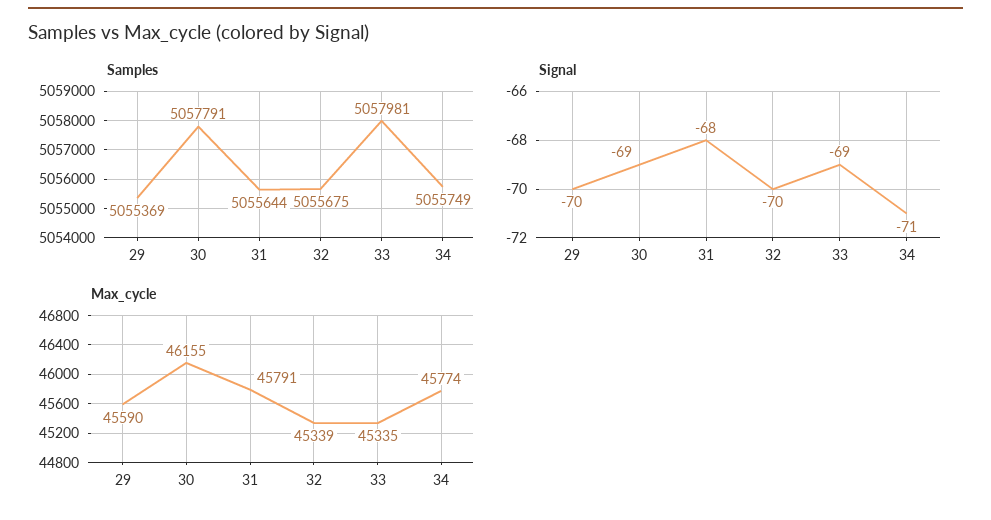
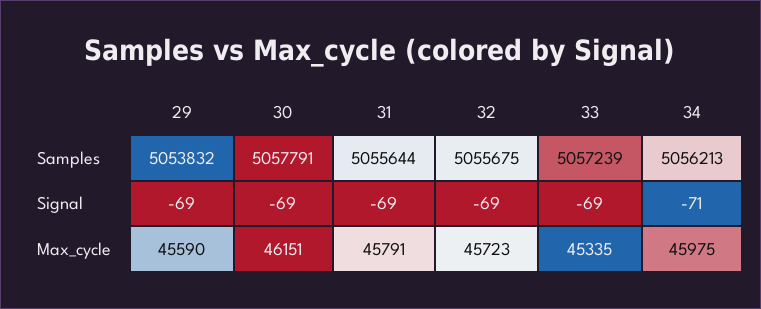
Samples, 29: 5055369 -> 5053832
Samples, 33: 5057981 -> 5057239
Samples, 34: 5055749 -> 5056213
Signal, 29: -70 -> -69
Signal, 31: -68 -> -69
Signal, 32: -70 -> -69
Max_cycle, 30: 46155 -> 46151
Max_cycle, 32: 45339 -> 45723
Max_cycle, 34: 45774 -> 45975

